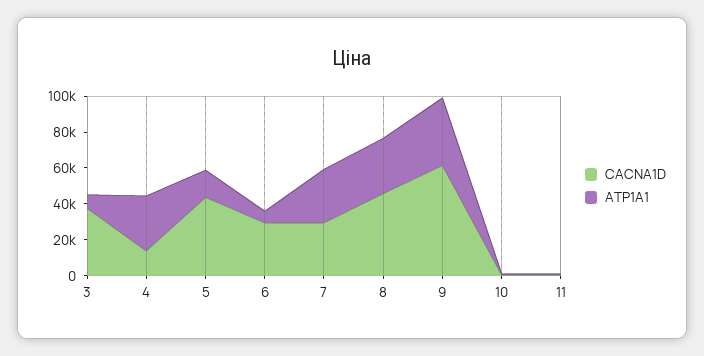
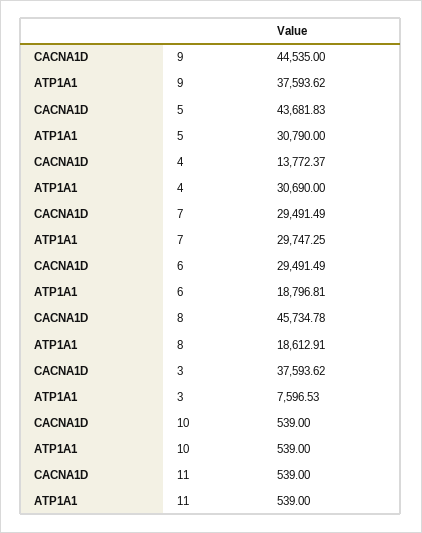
ATP1A1, 5: 15000 -> 30790
ATP1A1, 6: 5000 -> 18796.81
ATP1A1, 8: 30000 -> 18612.91
CACNA1D, 9: 60000 -> 44535

